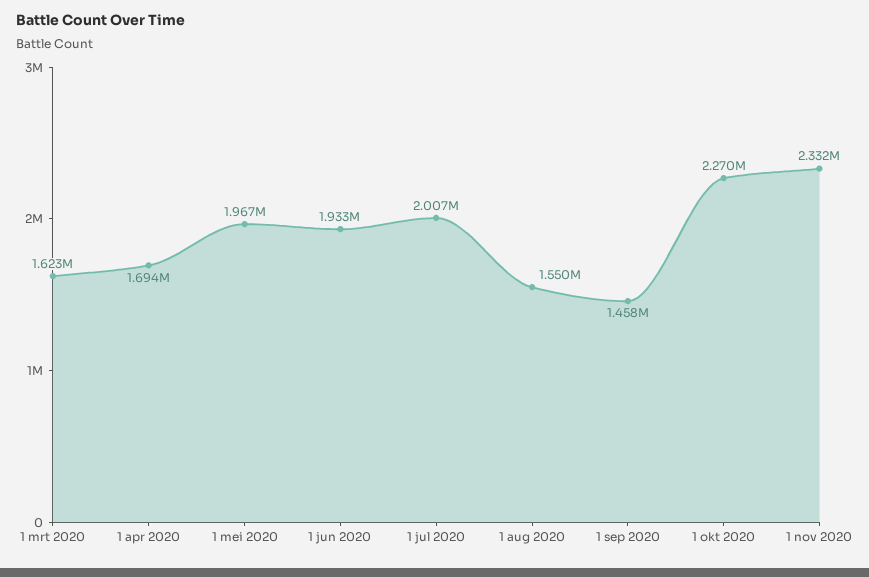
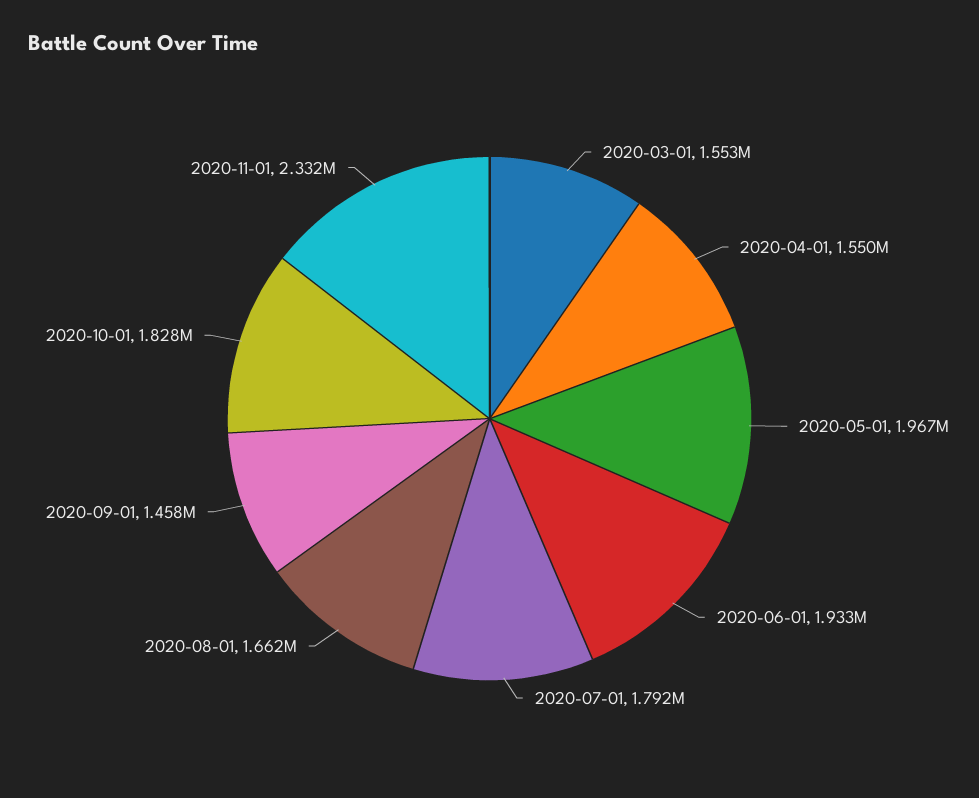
1 mrt 2020: 1623000 -> 1553000
1 apr 2020: 1694000 -> 1550000
1 jul 2020: 2007000 -> 1792000
1 aug 2020: 1550000 -> 1662000
1 okt 2020: 2270000 -> 1828000

